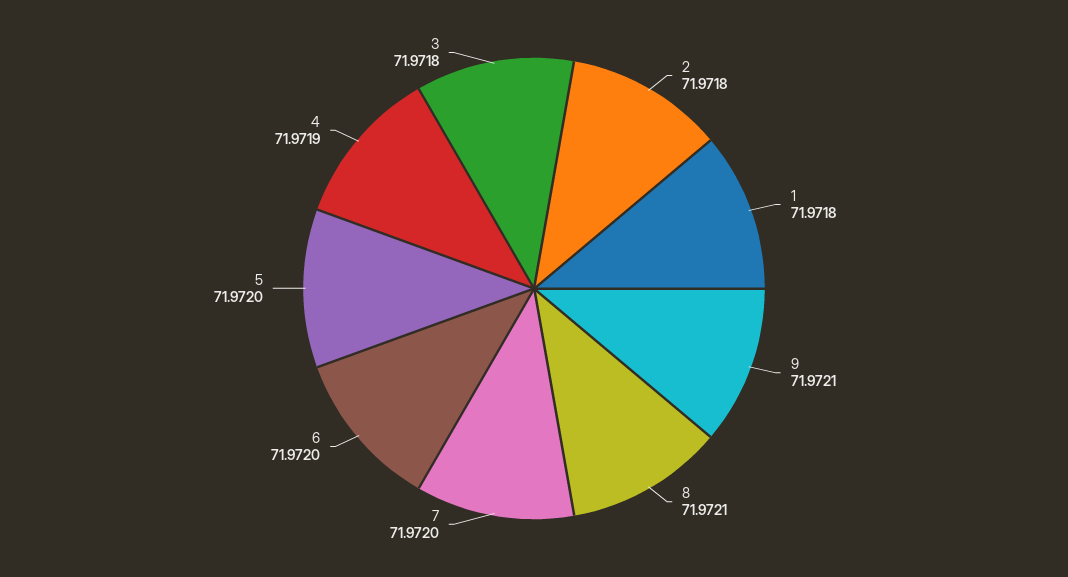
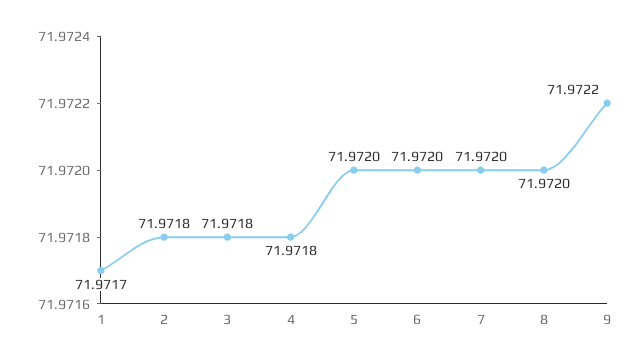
1: 71.9718 -> 71.9717
9: 71.9721 -> 71.9722
8: 71.9721 -> 71.972
4: 71.9719 -> 71.9718

